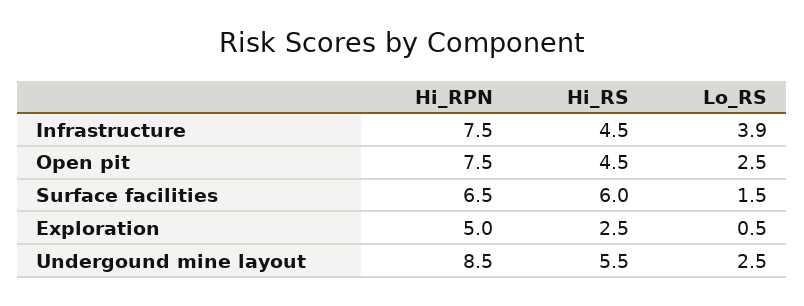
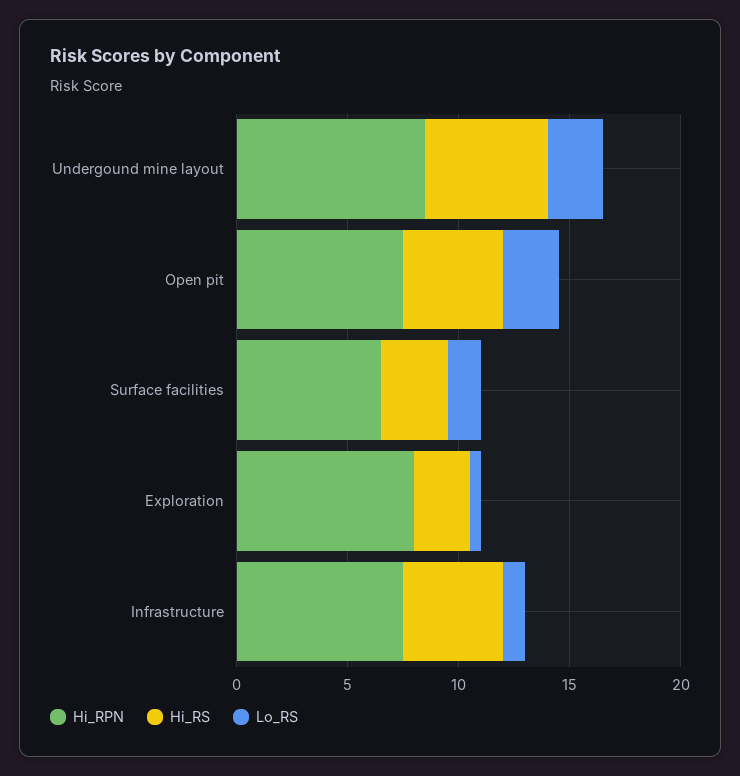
Lo_RS, Infrastructure: 3.9 -> 1
Hi_RS, Surface facilities: 6 -> 3
Hi_RPN, Exploration: 5 -> 8

